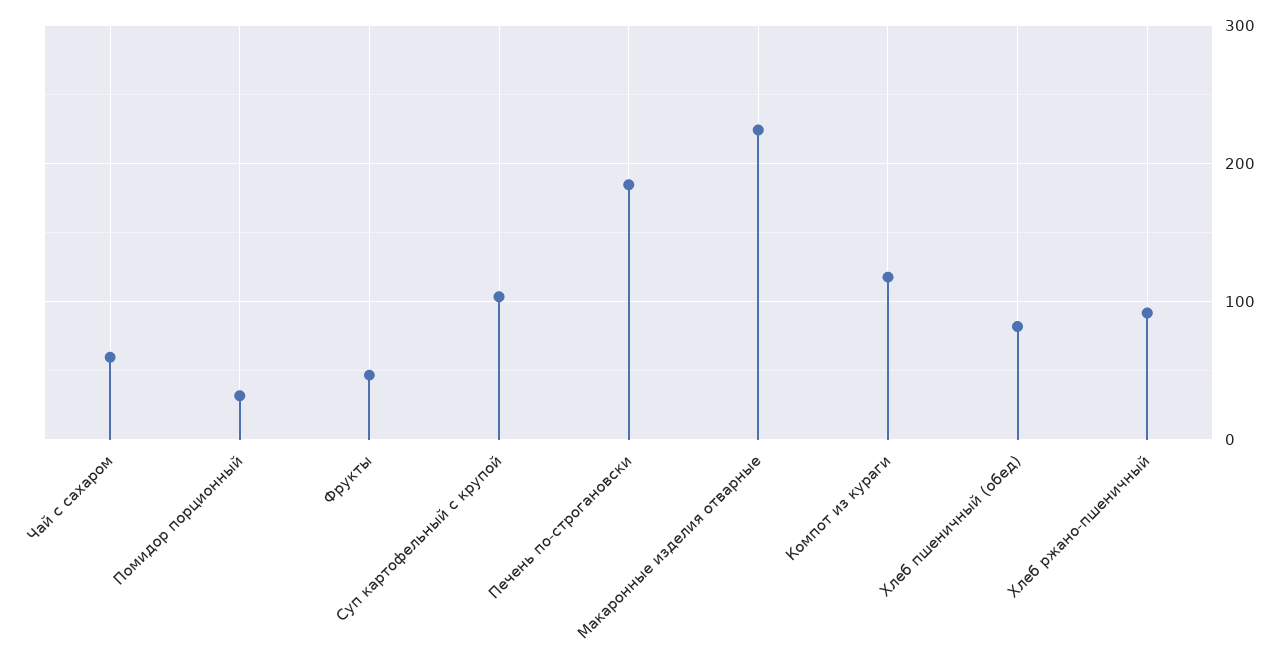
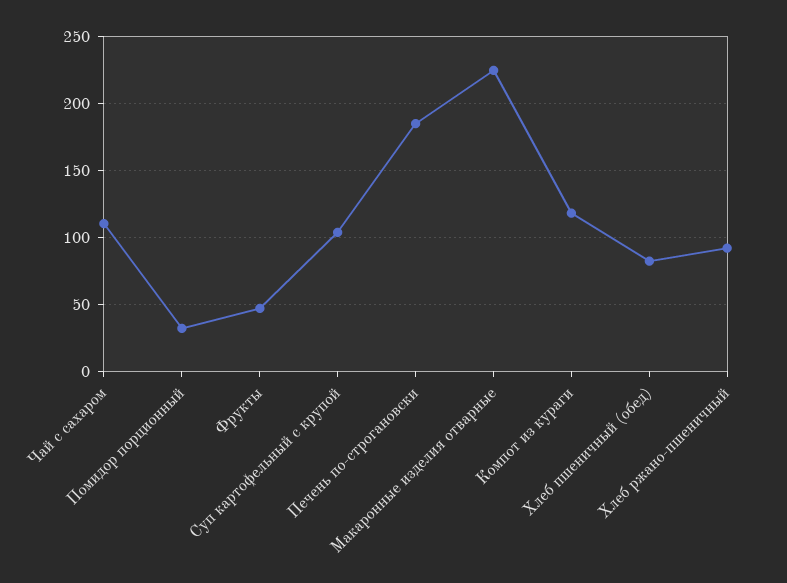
Чай с сахаром: 60 -> 110

